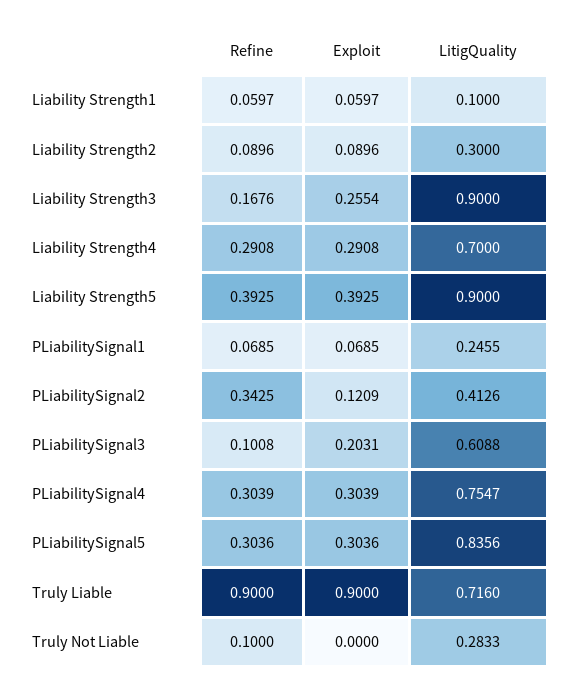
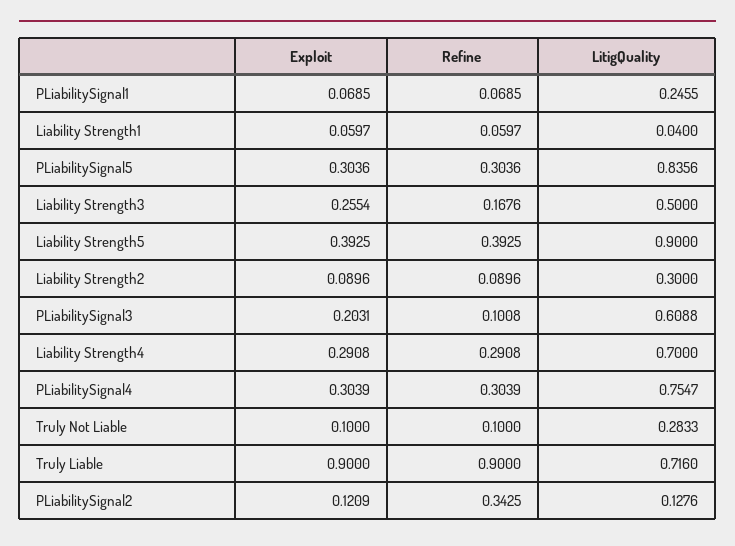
LitigQuality, Liability Strength1: 0.1 -> 0.04
LitigQuality, Liability Strength3: 0.9 -> 0.5
LitigQuality, PLiabilitySignal2: 0.4126 -> 0.1276
Exploit, Truly Not Liable: 0 -> 0.1

